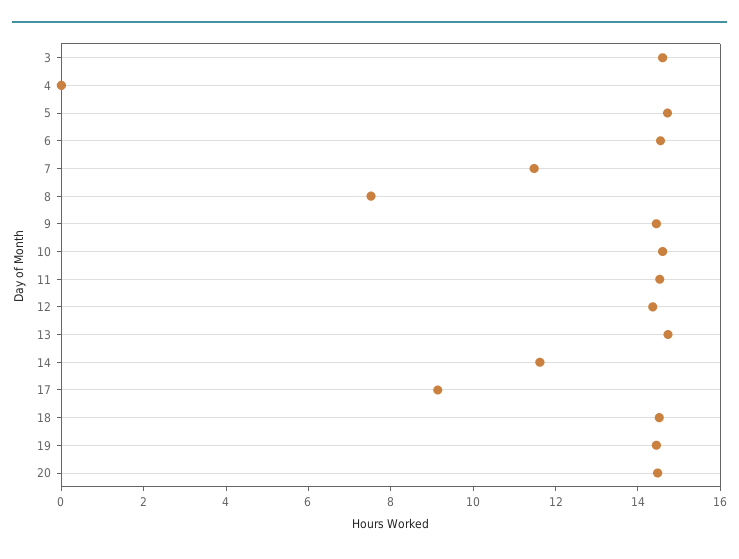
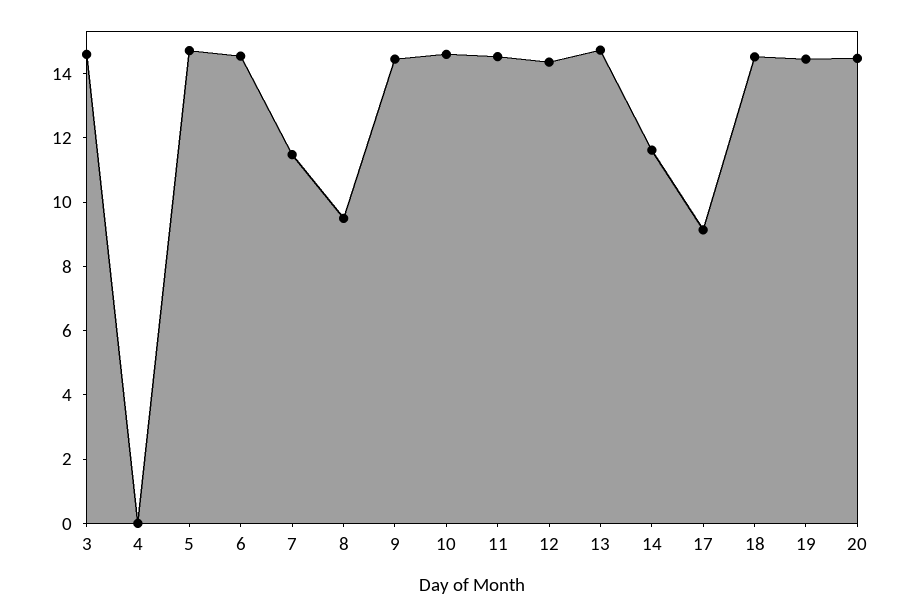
8: 7.5 -> 9.5

